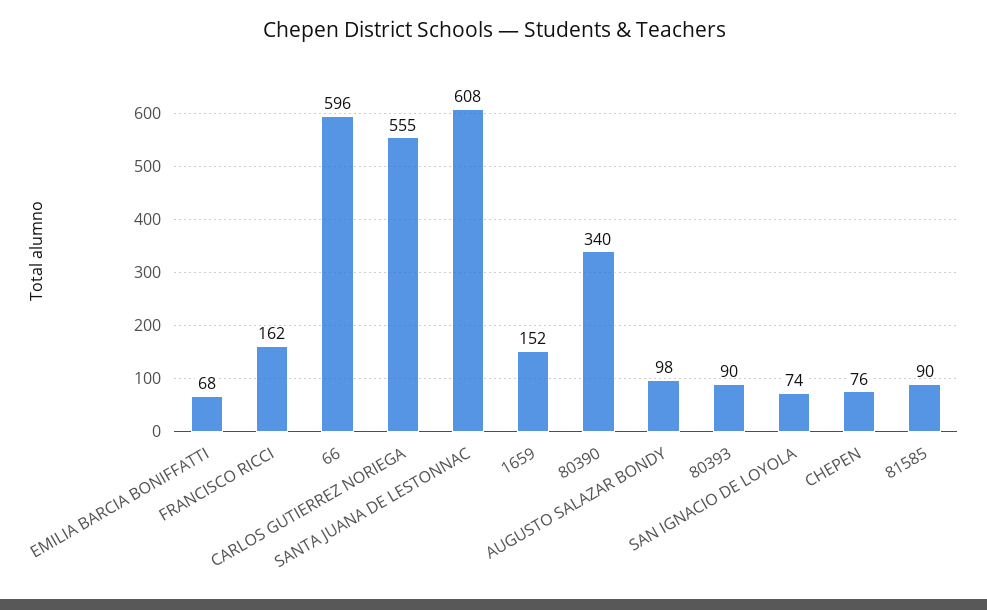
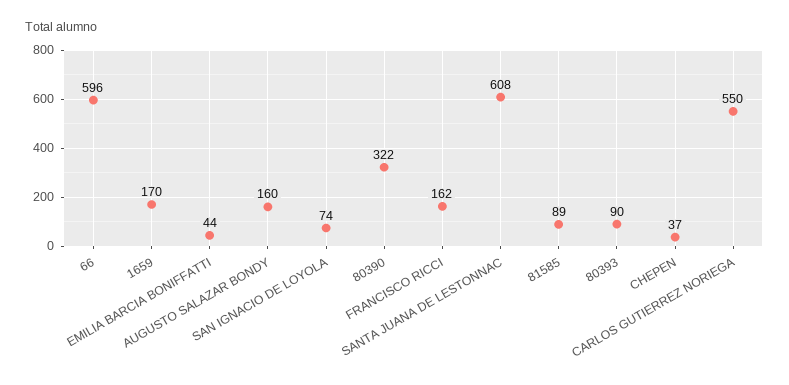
EMILIA BARCIA BONIFFATTI: 68 -> 44
CARLOS GUTIERREZ NORIEGA: 555 -> 550
1659: 152 -> 170
80390: 340 -> 322
AUGUSTO SALAZAR BONDY: 98 -> 160
CHEPEN: 76 -> 37
81585: 90 -> 89

